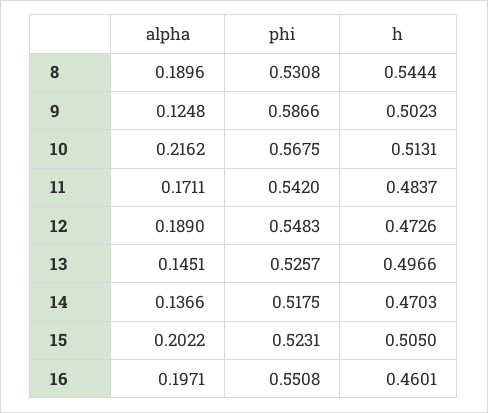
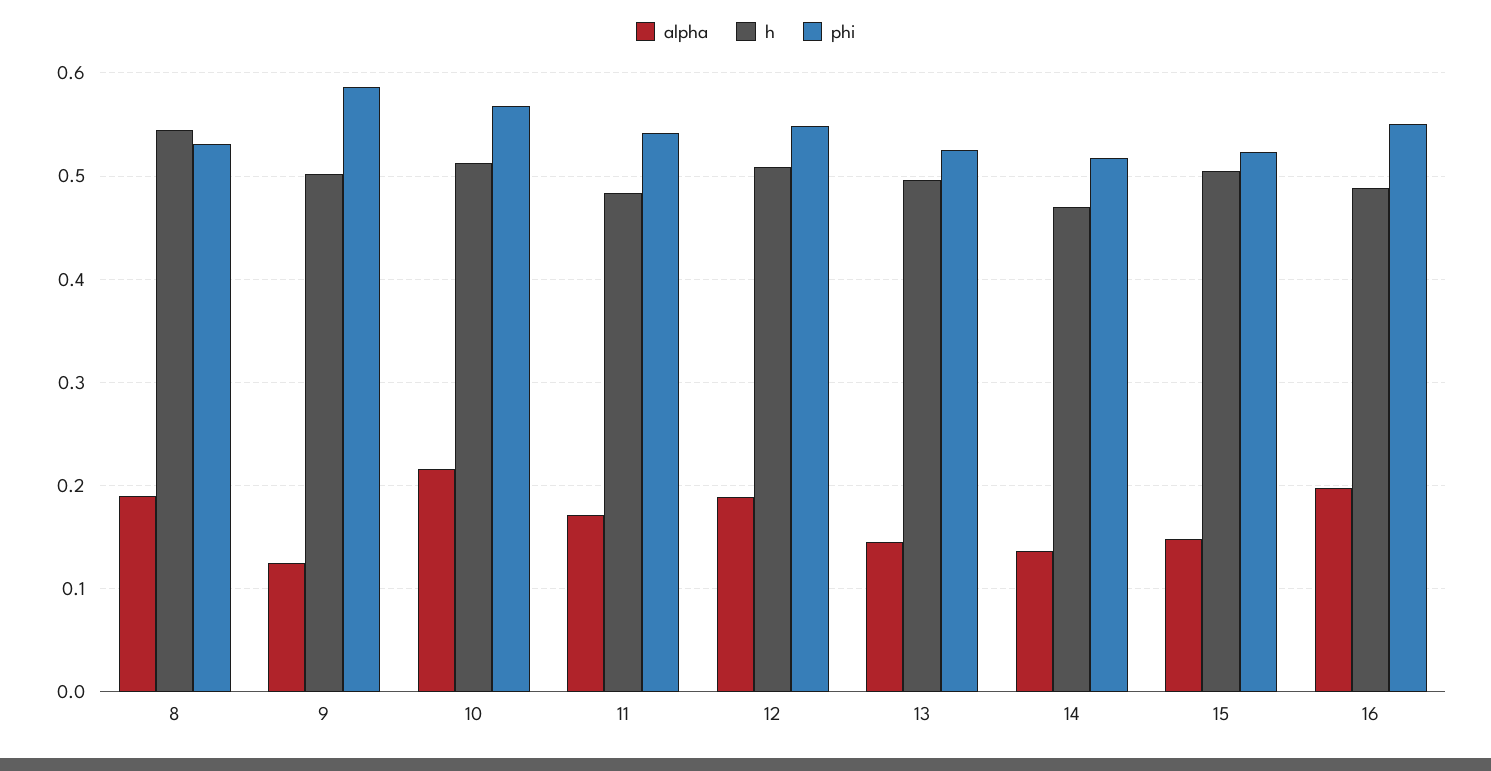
h, 12: 0.4726 -> 0.51
alpha, 15: 0.2022 -> 0.15
h, 16: 0.4601 -> 0.49

